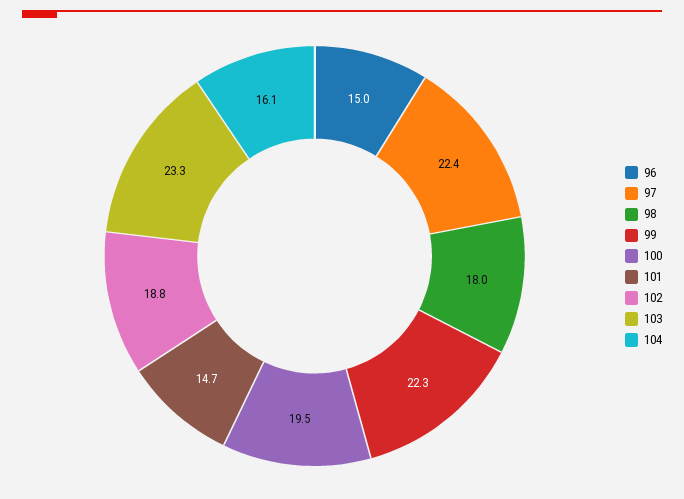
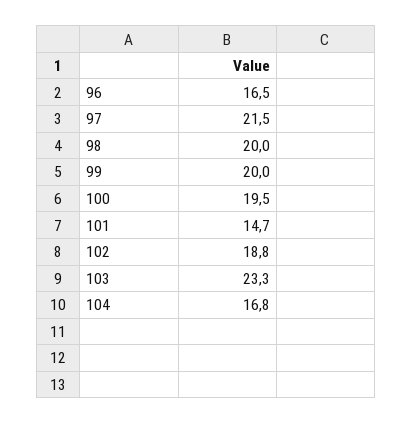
96: 15 -> 16.5
97: 22.4 -> 21.5
98: 18 -> 20
99: 22.3 -> 20
104: 16.1 -> 16.8

